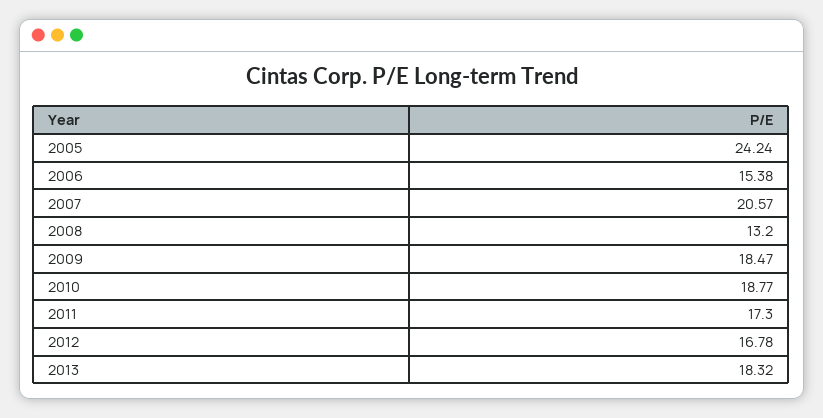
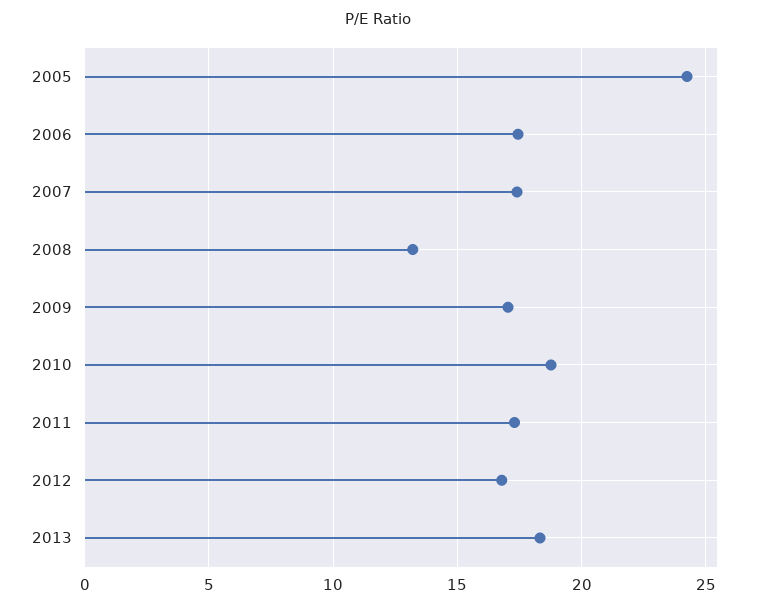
2006: 15.38 -> 17.5
2007: 20.57 -> 17.5
2009: 18.47 -> 17

